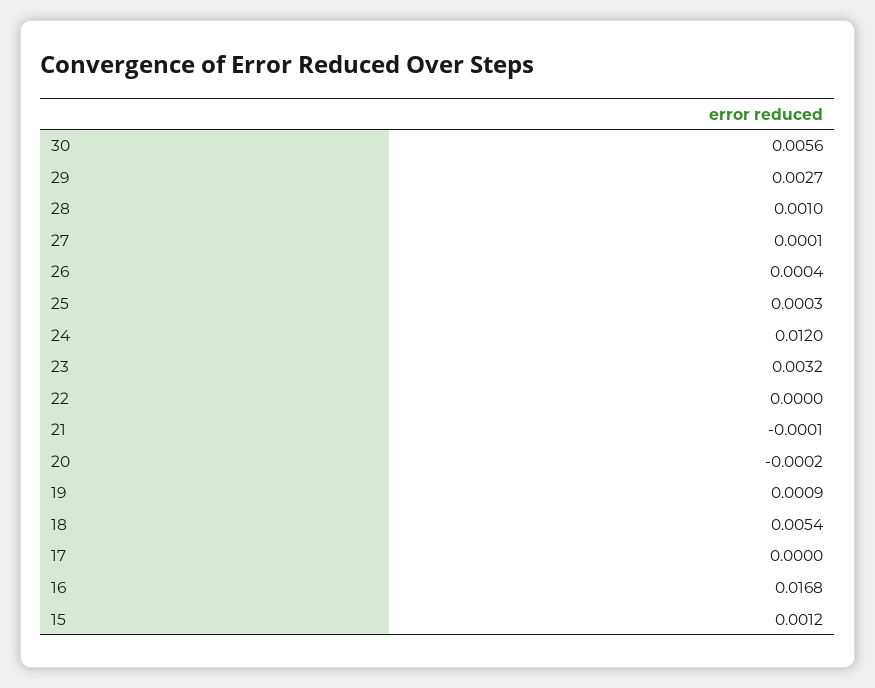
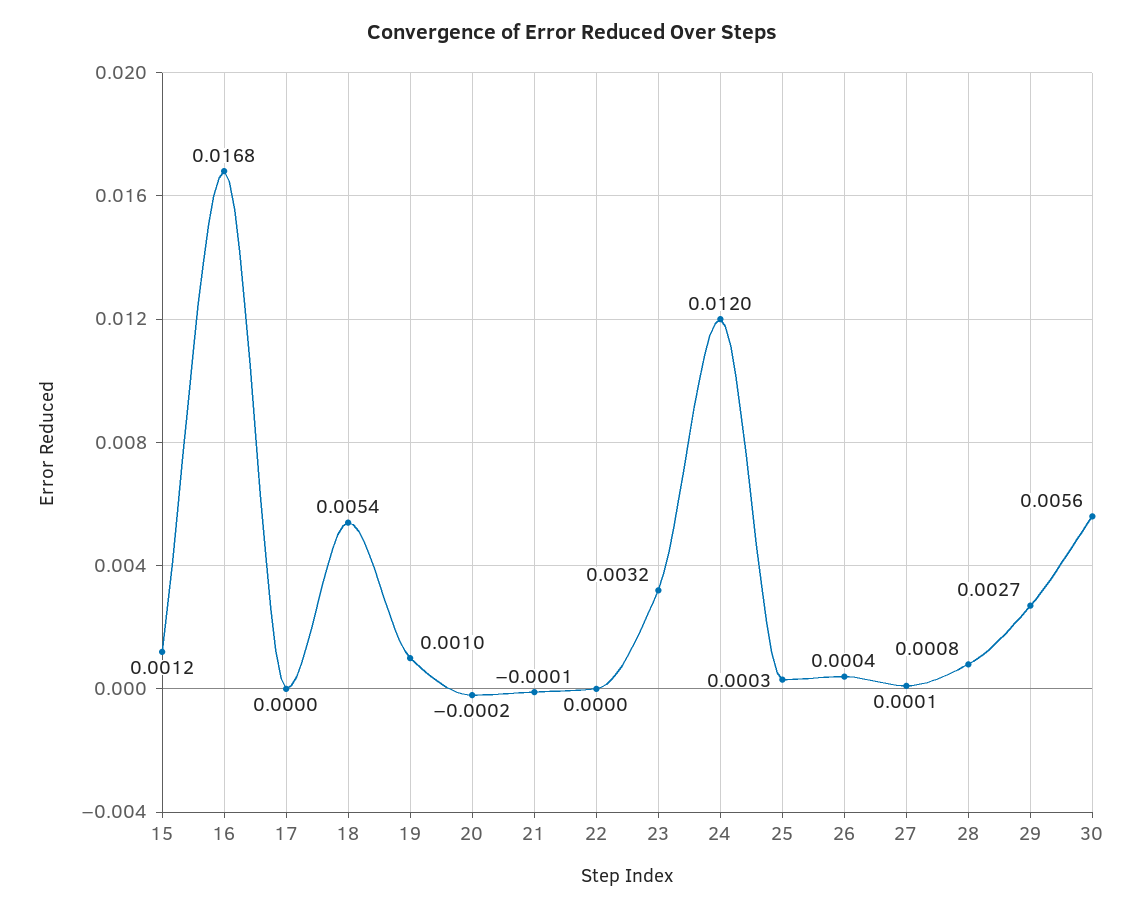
28: 0.001 -> 0.0008
19: 0.0009 -> 0.001

